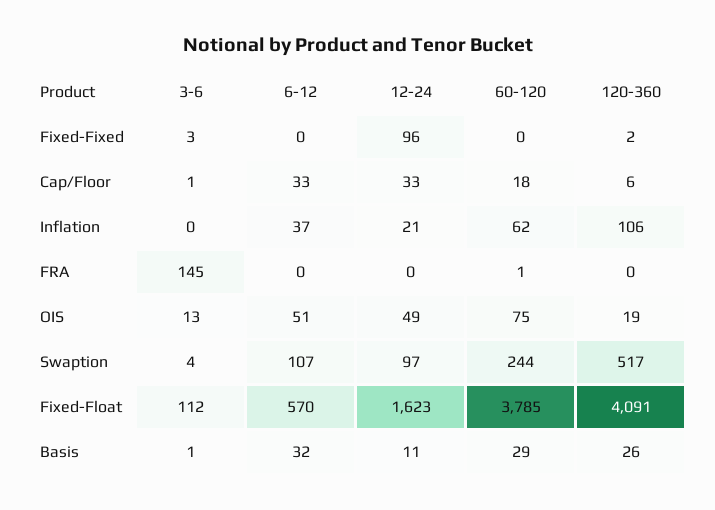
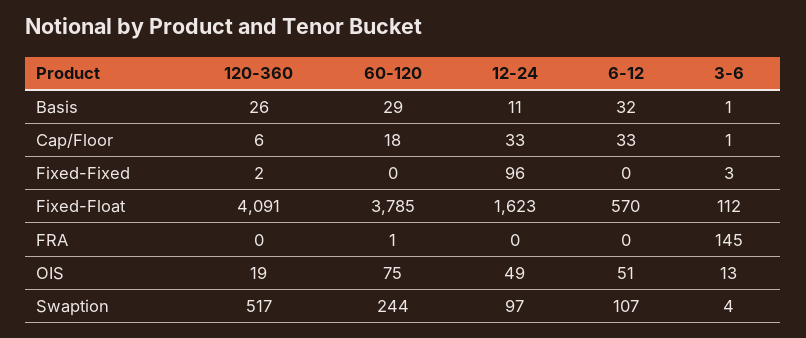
3-6, Inflation: 0 -> none
6-12, Inflation: 37 -> none
12-24, Inflation: 21 -> none
60-120, Inflation: 62 -> none
120-360, Inflation: 106 -> none

